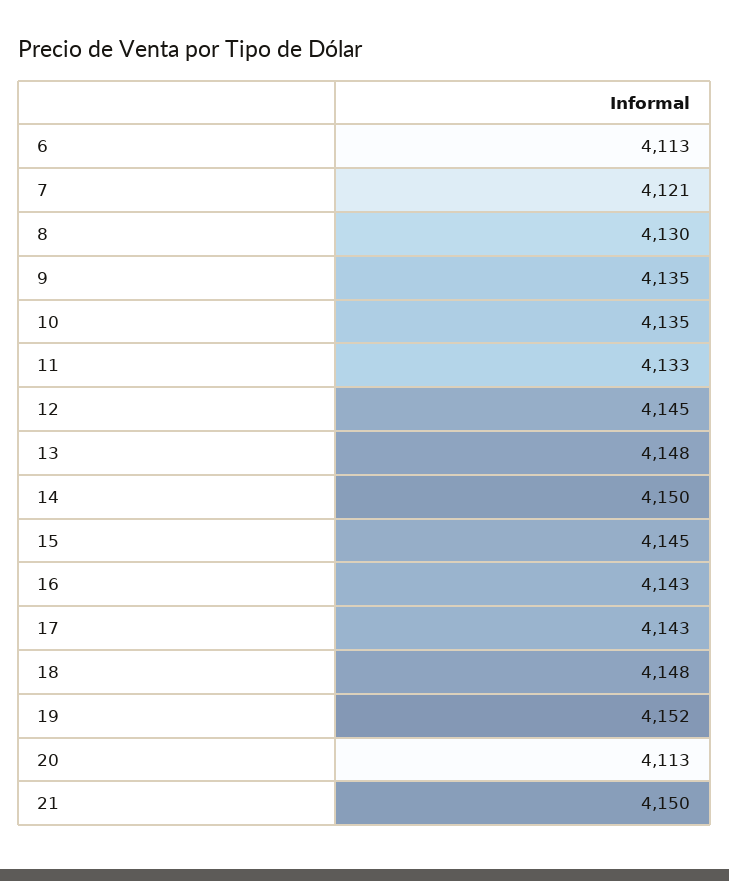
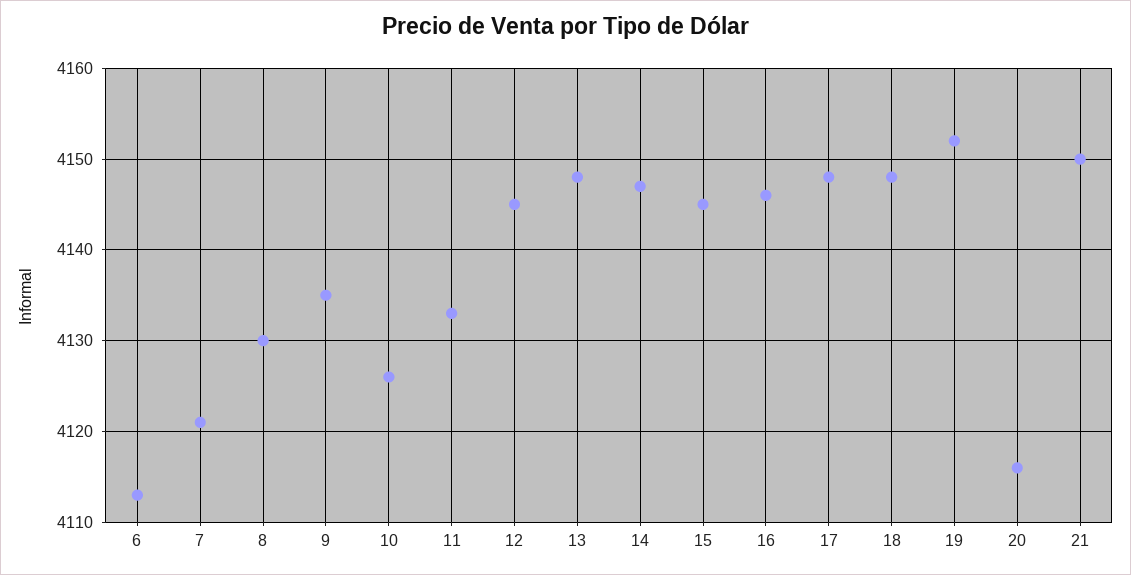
10: 4135 -> 4126
14: 4150 -> 4147
16: 4143 -> 4146
17: 4143 -> 4148
20: 4113 -> 4116

